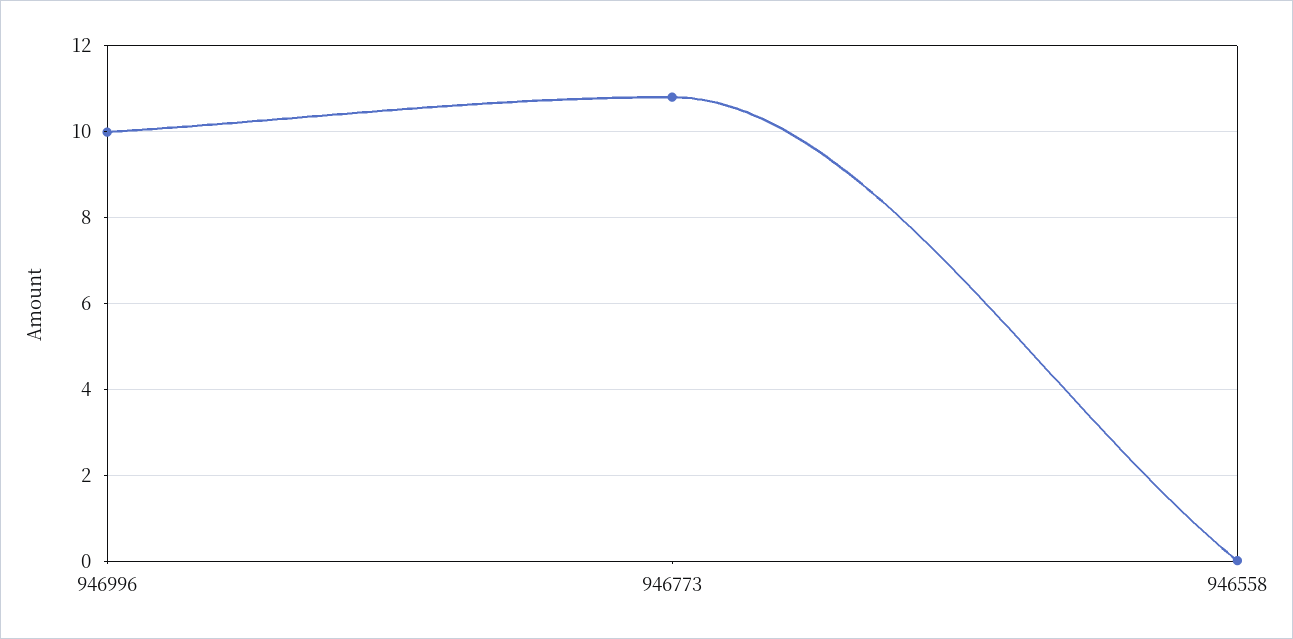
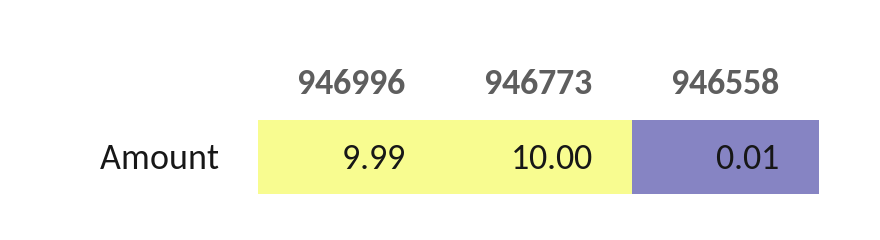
946773: 10.8 -> 10

